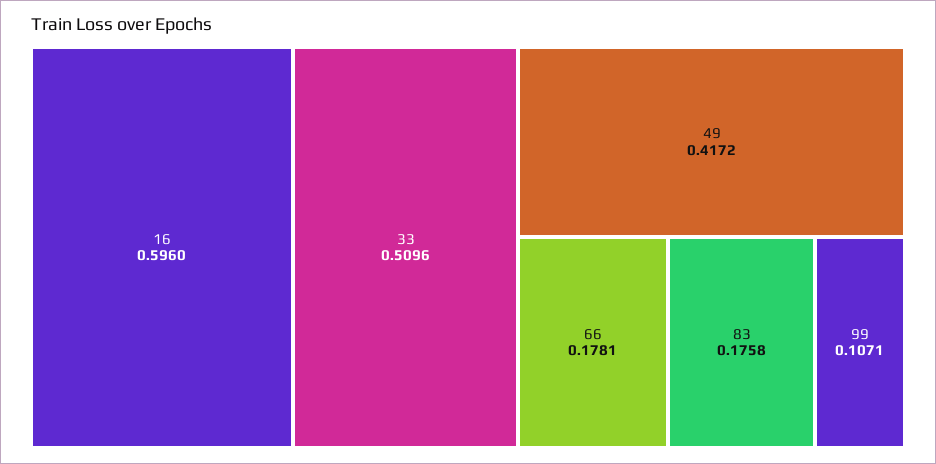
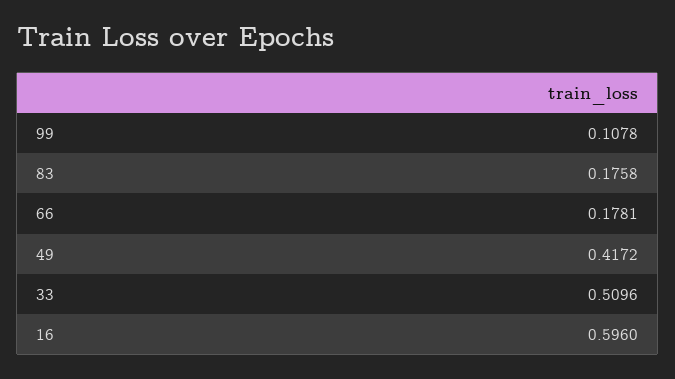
99: 0.1071 -> 0.1078

